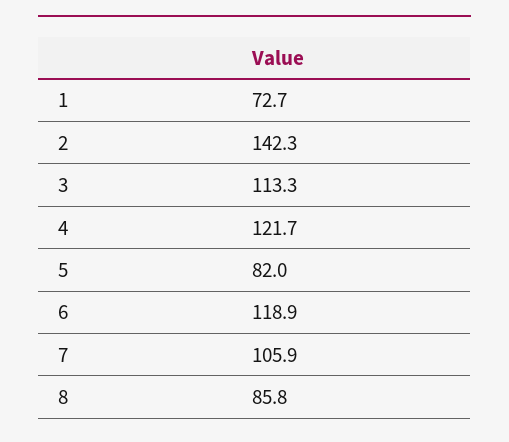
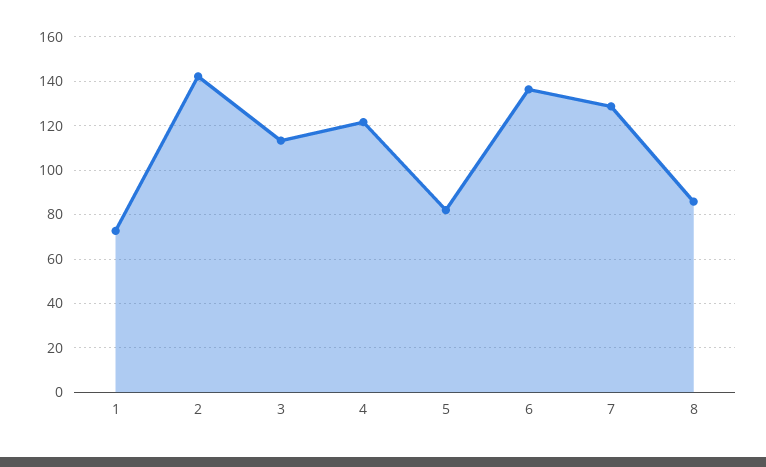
6: 118.9 -> 135
7: 105.9 -> 130

